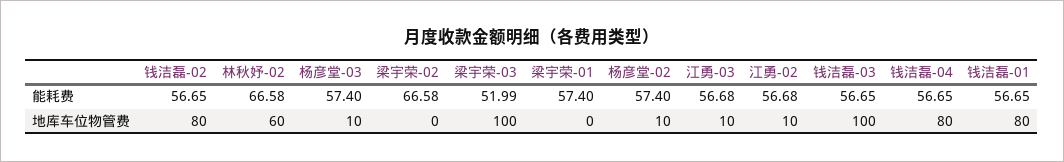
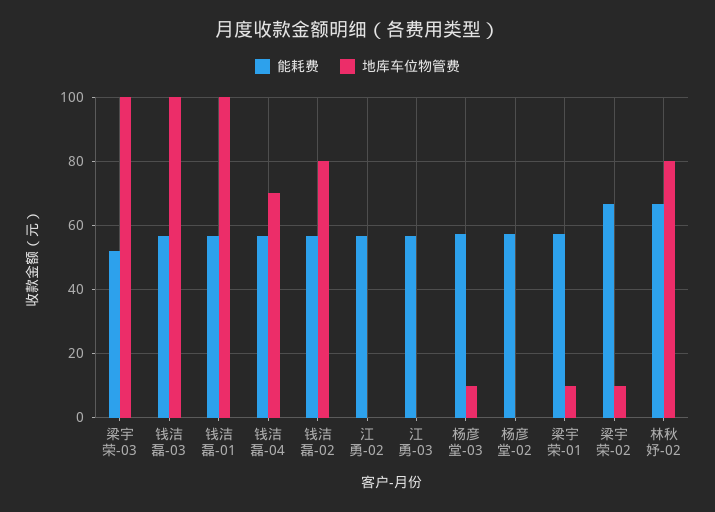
地库车位物管费, 林秋妤-02: 60 -> 80
地库车位物管费, 梁宇荣-02: 0 -> 10
地库车位物管费, 梁宇荣-01: 0 -> 10
地库车位物管费, 杨彦堂-02: 10 -> 0
地库车位物管费, 江勇-03: 10 -> 0
地库车位物管费, 江勇-02: 10 -> 0
地库车位物管费, 钱洁磊-04: 80 -> 70
地库车位物管费, 钱洁磊-01: 80 -> 100

